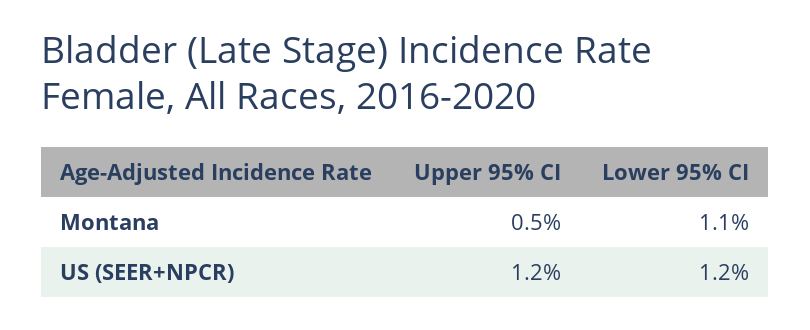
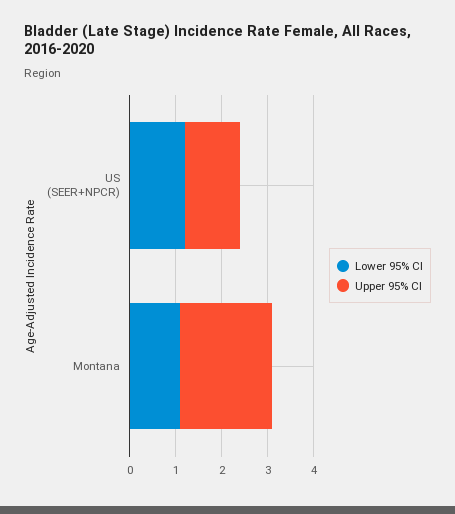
Upper 95% CI, Montana: 0.5 -> 2

